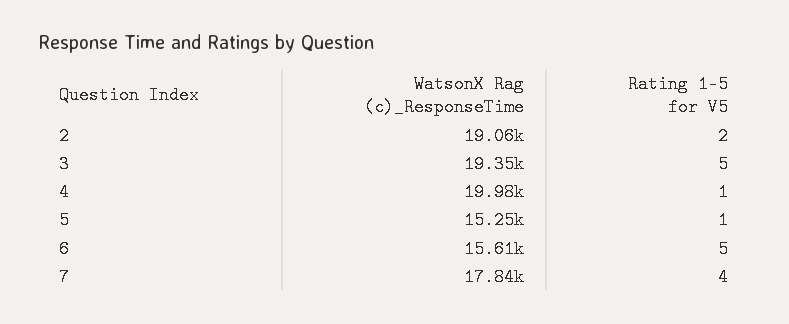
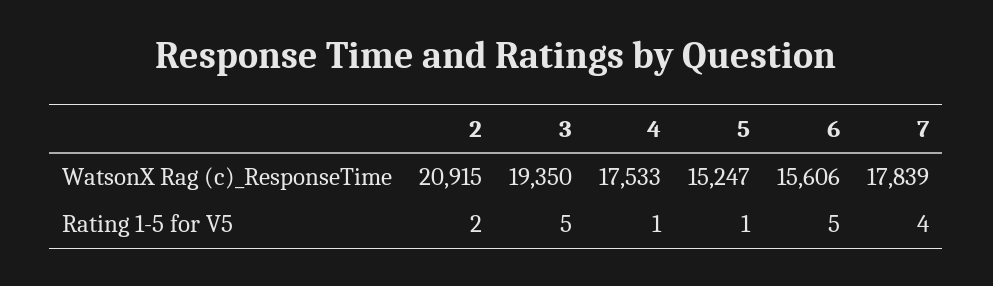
WatsonX Rag (c)_ResponseTime, 2: 19060 -> 20915
WatsonX Rag (c)_ResponseTime, 4: 19980 -> 17533

